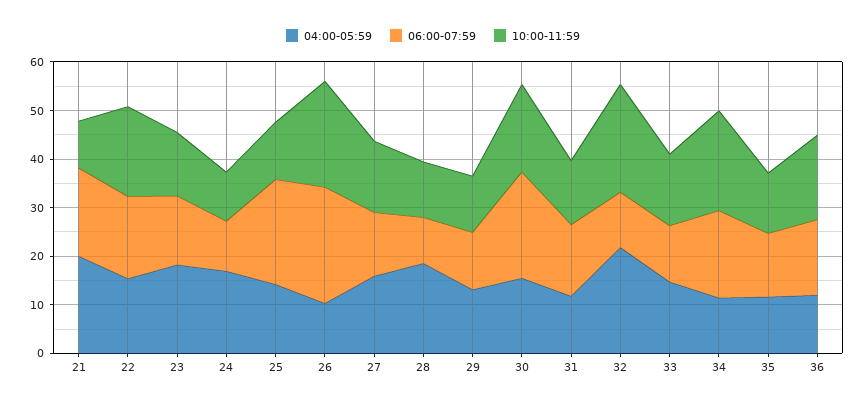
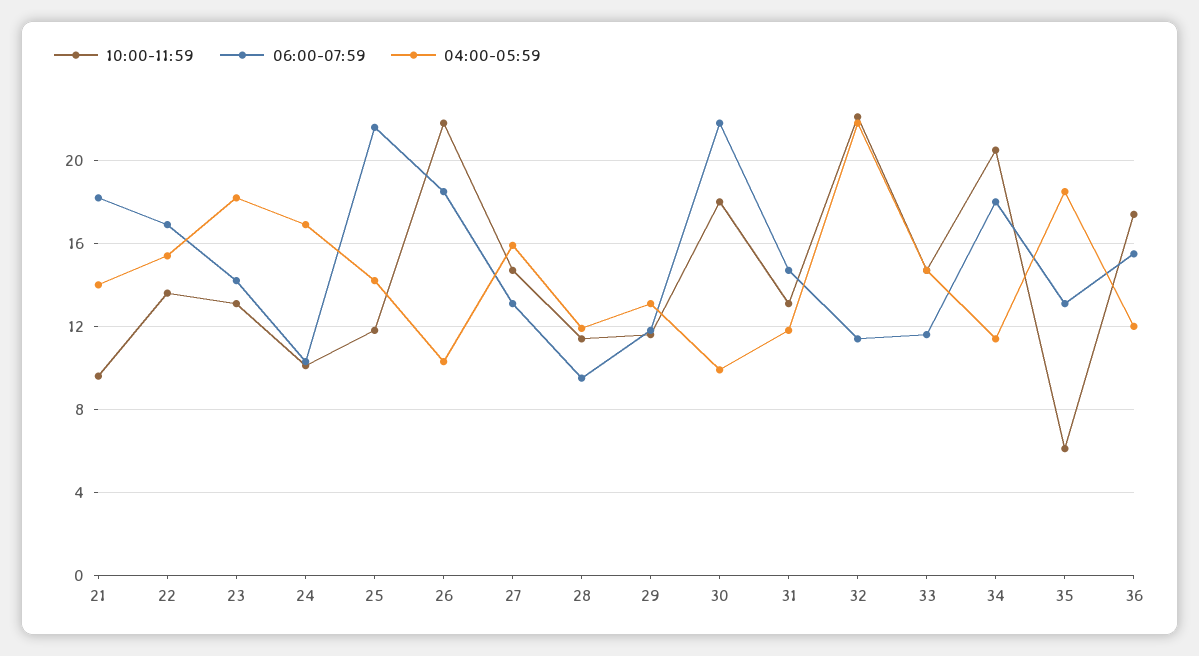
04:00-05:59, 21: 20 -> 14
10:00-11:59, 22: 18 -> 13.5
06:00-07:59, 26: 24 -> 18.5
04:00-05:59, 28: 18 -> 12
04:00-05:59, 30: 16 -> 10
04:00-05:59, 35: 12 -> 18.5
10:00-11:59, 35: 12 -> 6

